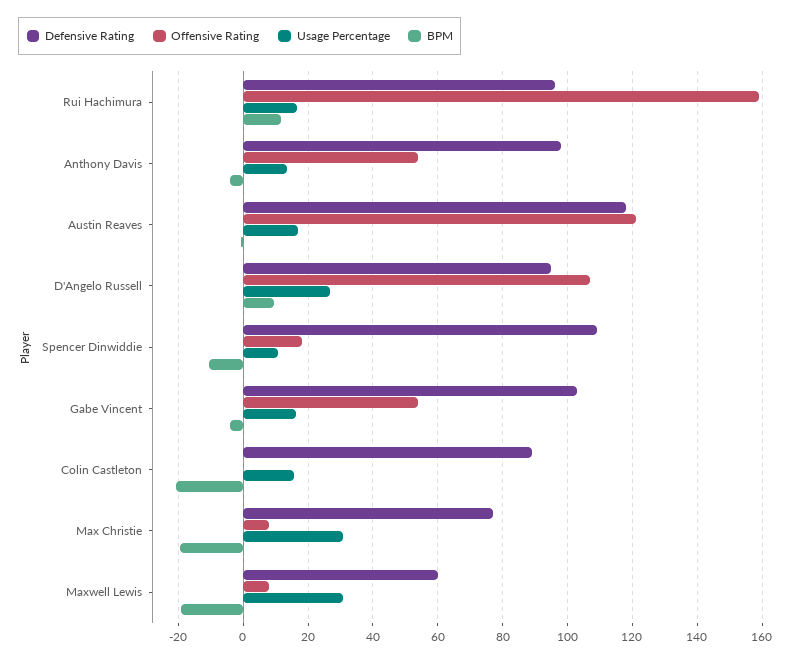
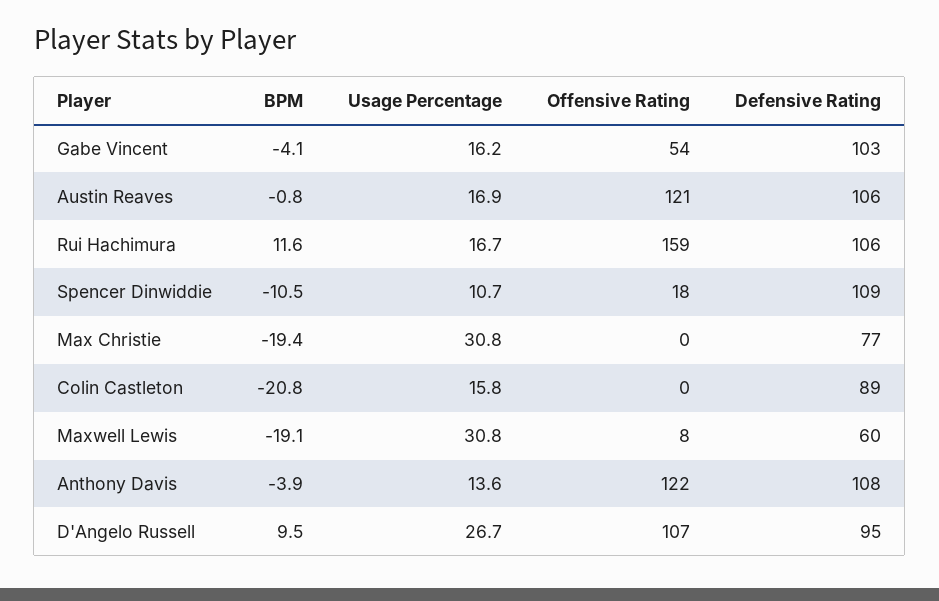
Defensive Rating, Rui Hachimura: 96 -> 106
Defensive Rating, Anthony Davis: 98 -> 108
Offensive Rating, Anthony Davis: 54 -> 122
Defensive Rating, Austin Reaves: 118 -> 106
Offensive Rating, Max Christie: 8 -> 0

